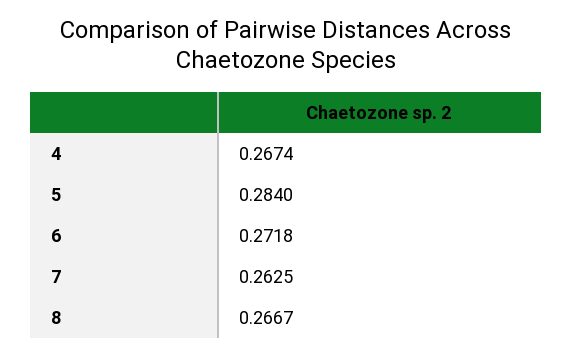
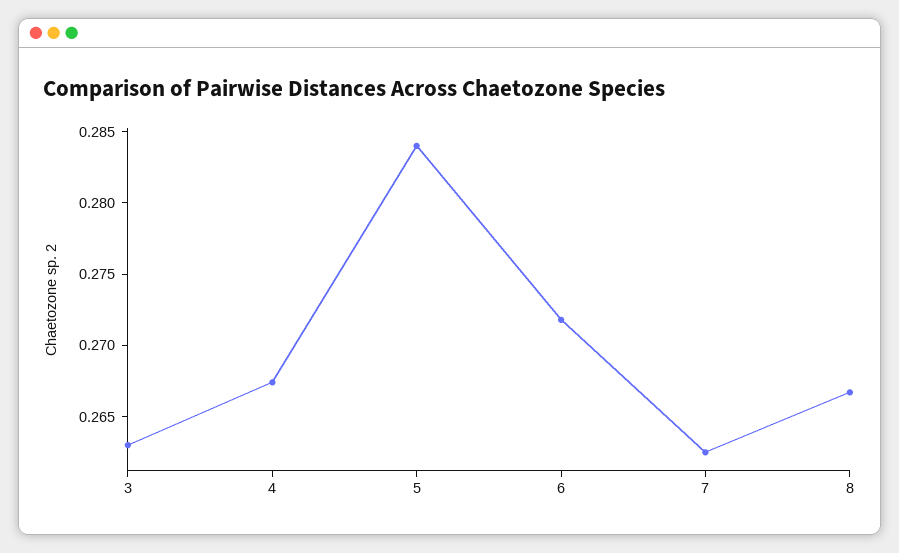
3: none -> 0.263

